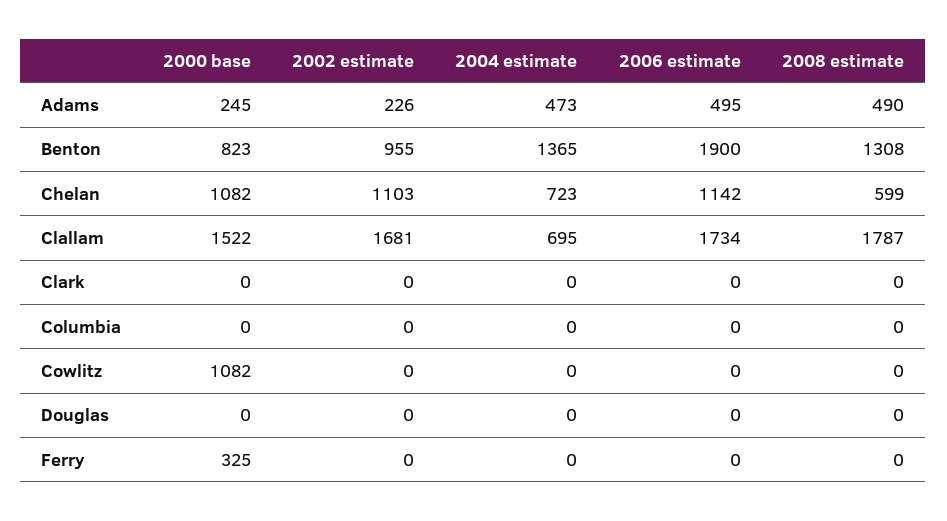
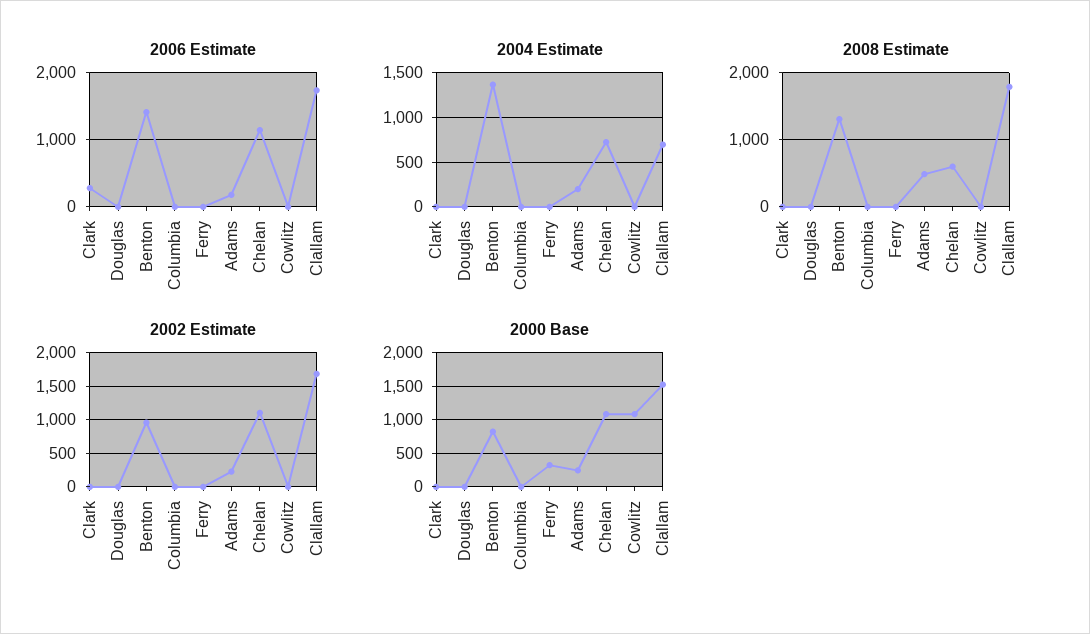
2004 estimate, Adams: 473 -> 200
2006 estimate, Adams: 495 -> 200
2006 estimate, Benton: 1900 -> 1400
2006 estimate, Clark: 0 -> 300

